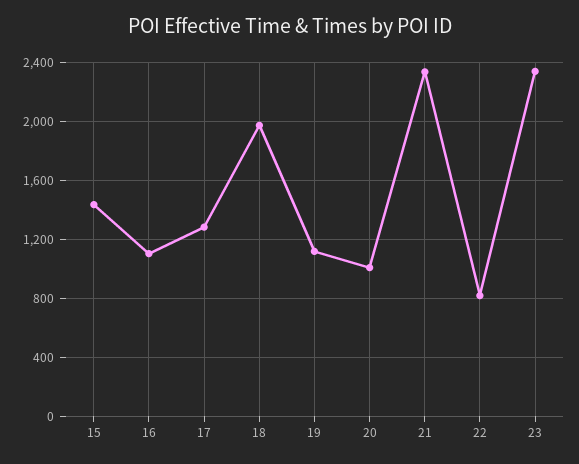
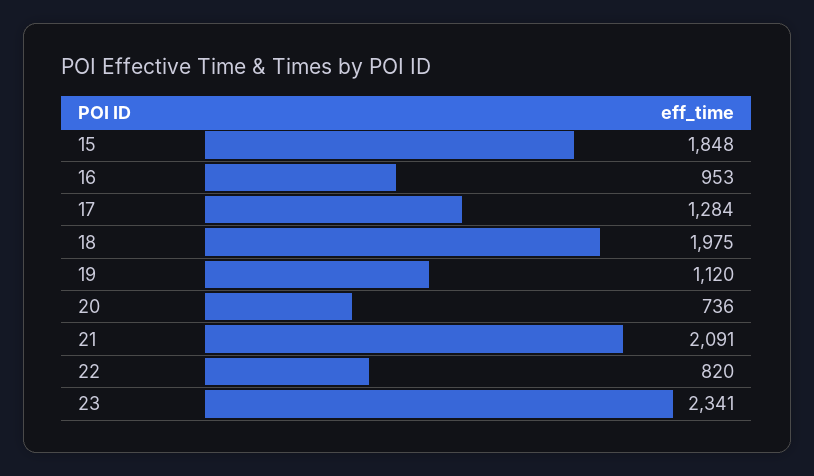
15: 1450 -> 1848
16: 1100 -> 953
20: 1000 -> 736
21: 2350 -> 2091

